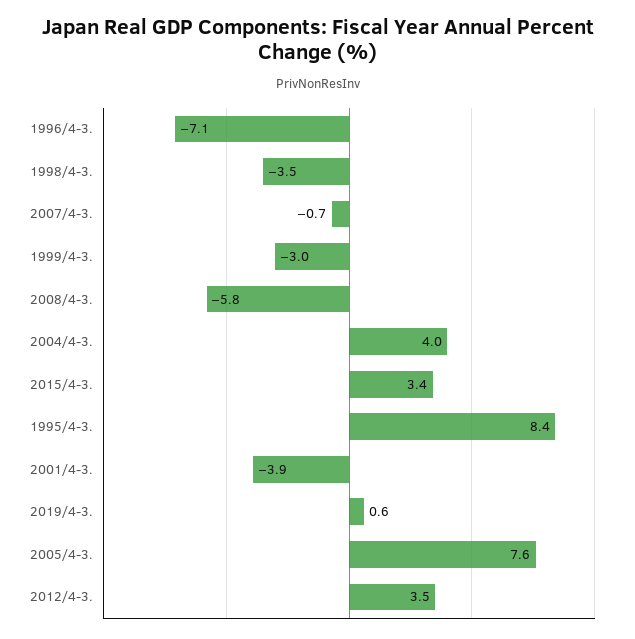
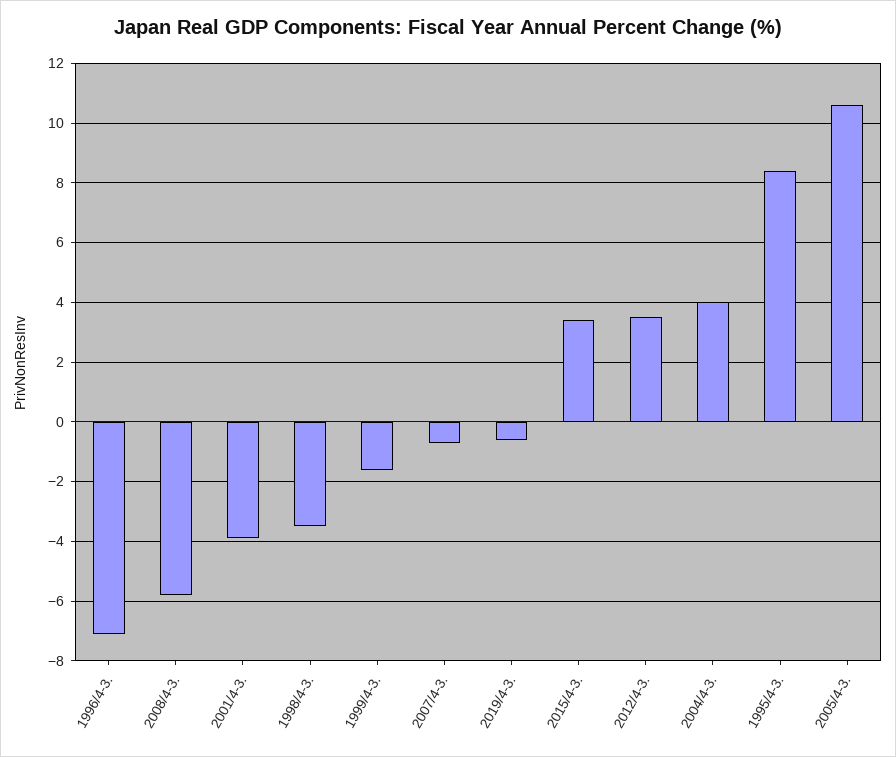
1999/4-3.: -3 -> -1.5
2019/4-3.: 0.6 -> -0.5
2005/4-3.: 7.6 -> 10.5

